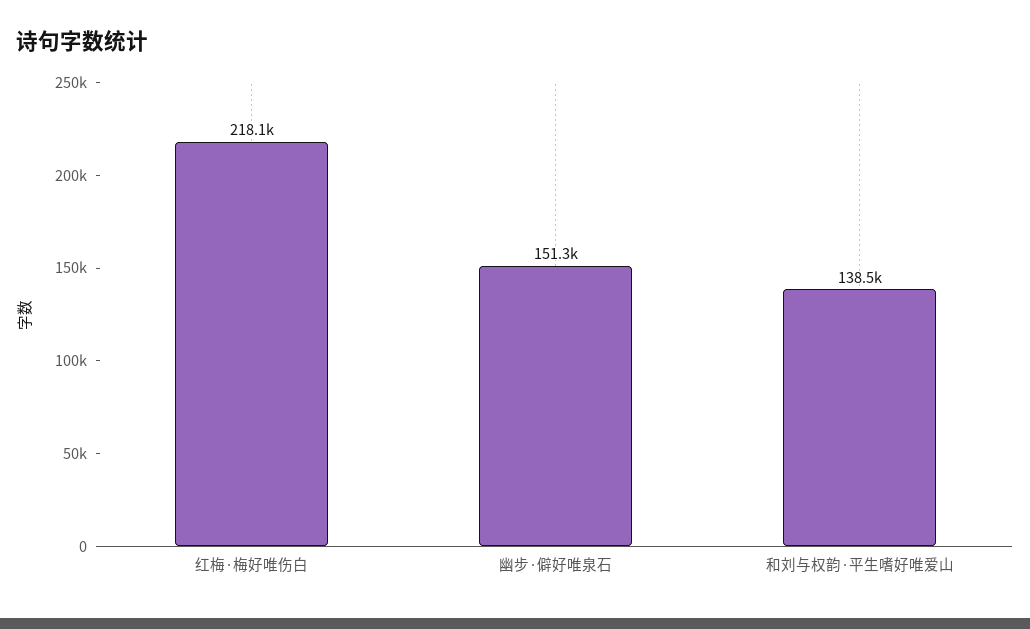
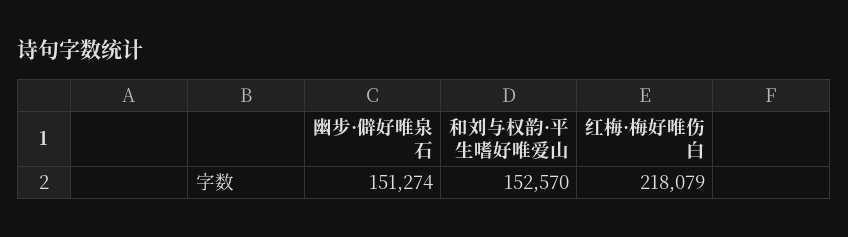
和刘与权韵·平生嗜好唯爱山: 138500 -> 152570

